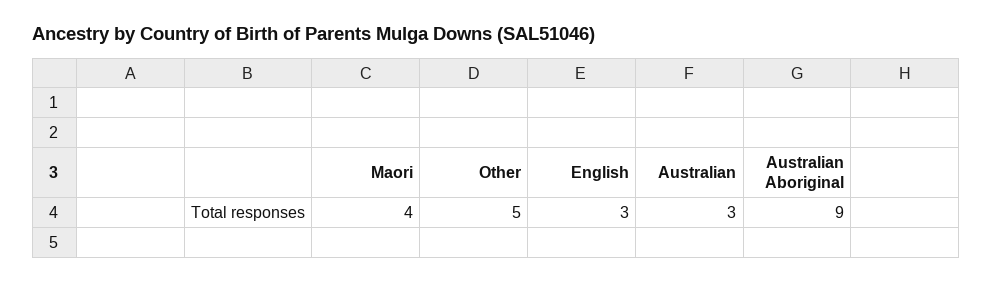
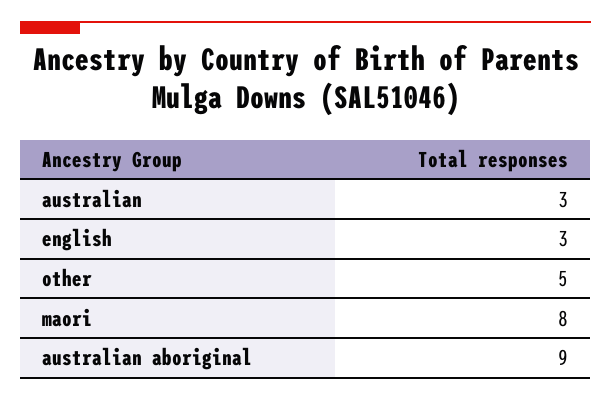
Maori: 4 -> 8

